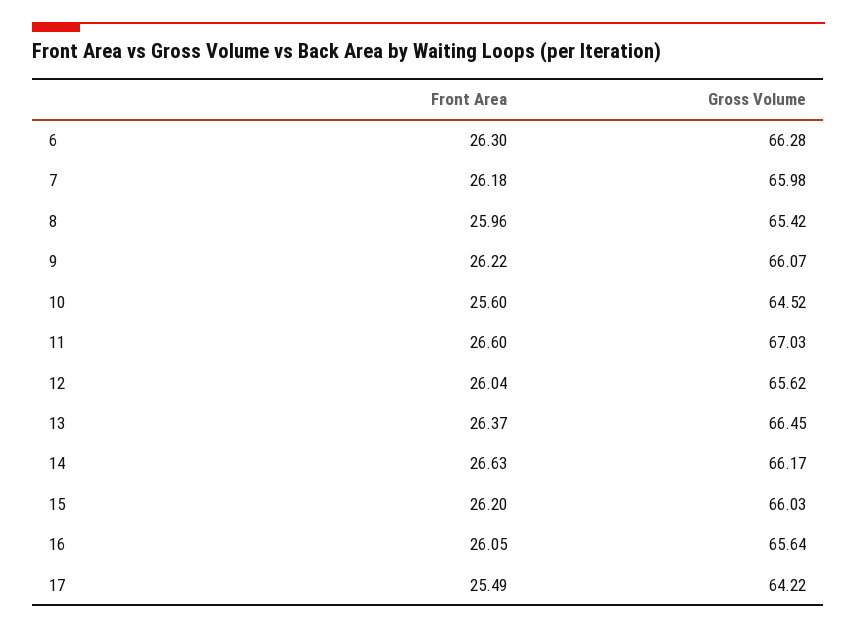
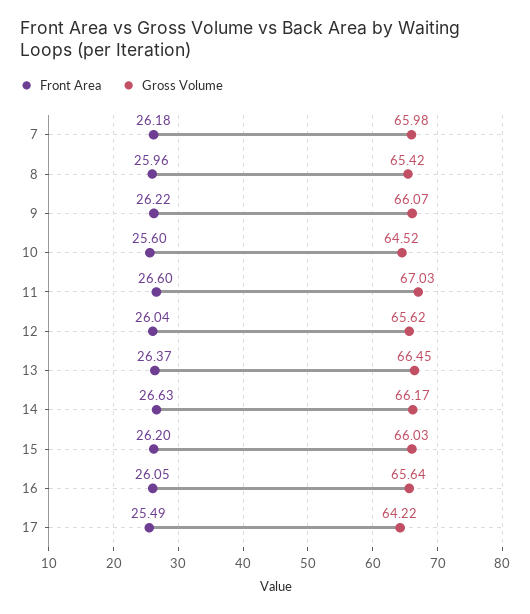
Front Area, 6: 26.3 -> none
Gross Volume, 6: 66.28 -> none

